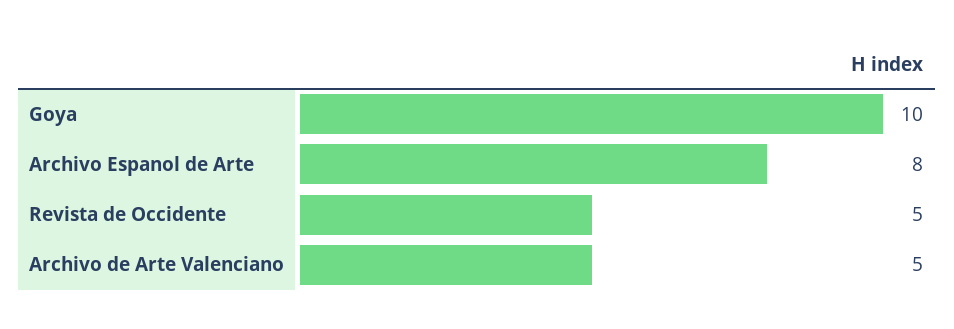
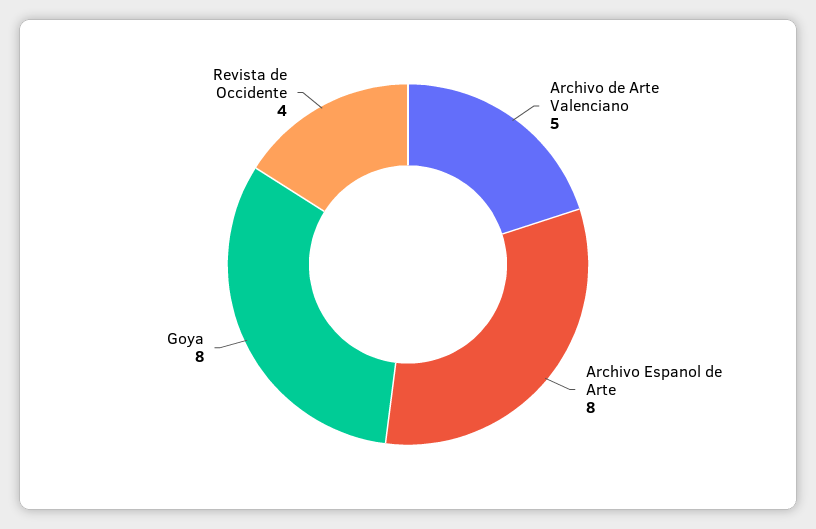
Goya: 10 -> 8
Revista de Occidente: 5 -> 4

